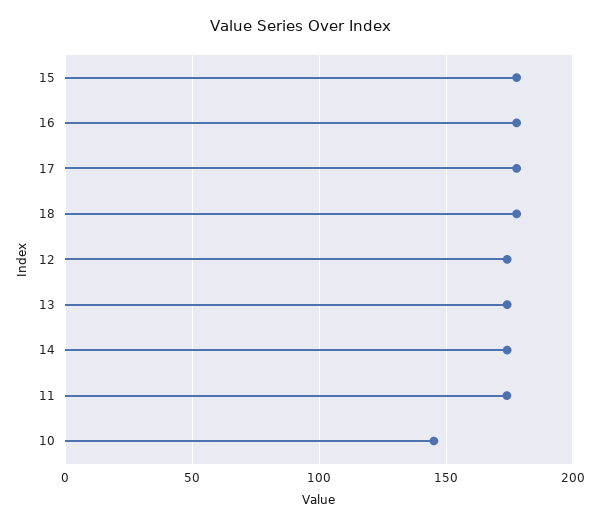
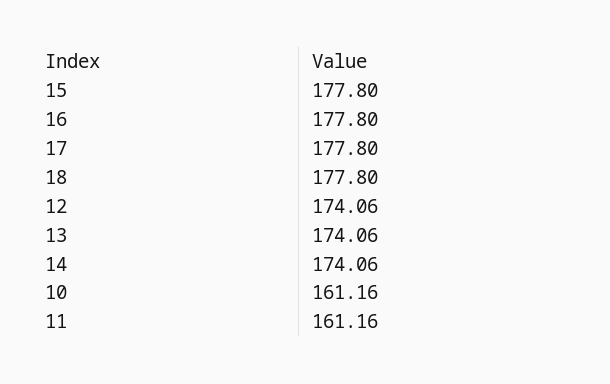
11: 175 -> 161.16
10: 145 -> 161.16

